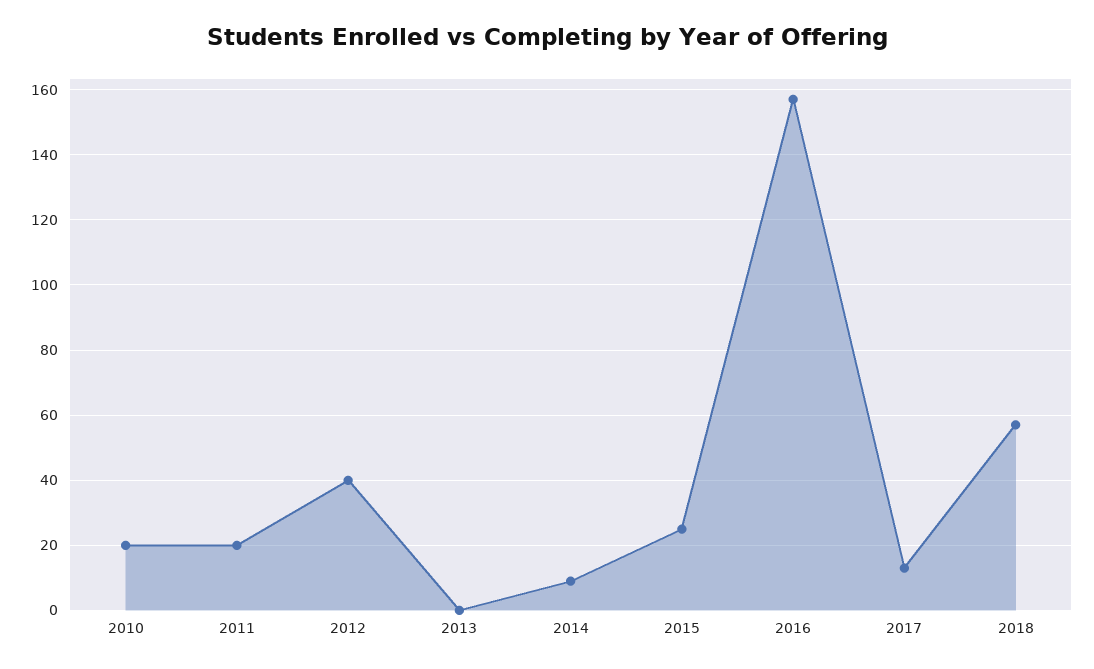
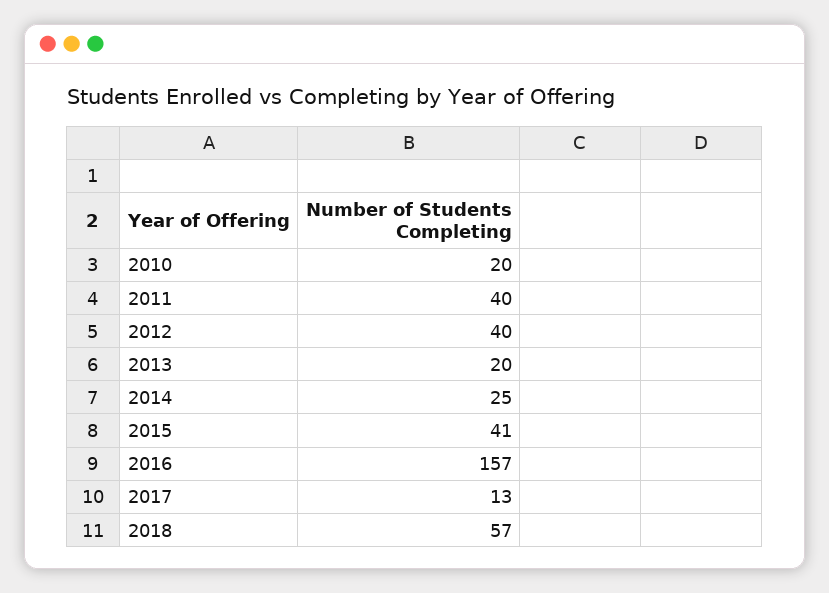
2011: 20 -> 40
2013: 0 -> 20
2014: 10 -> 25
2015: 25 -> 41

